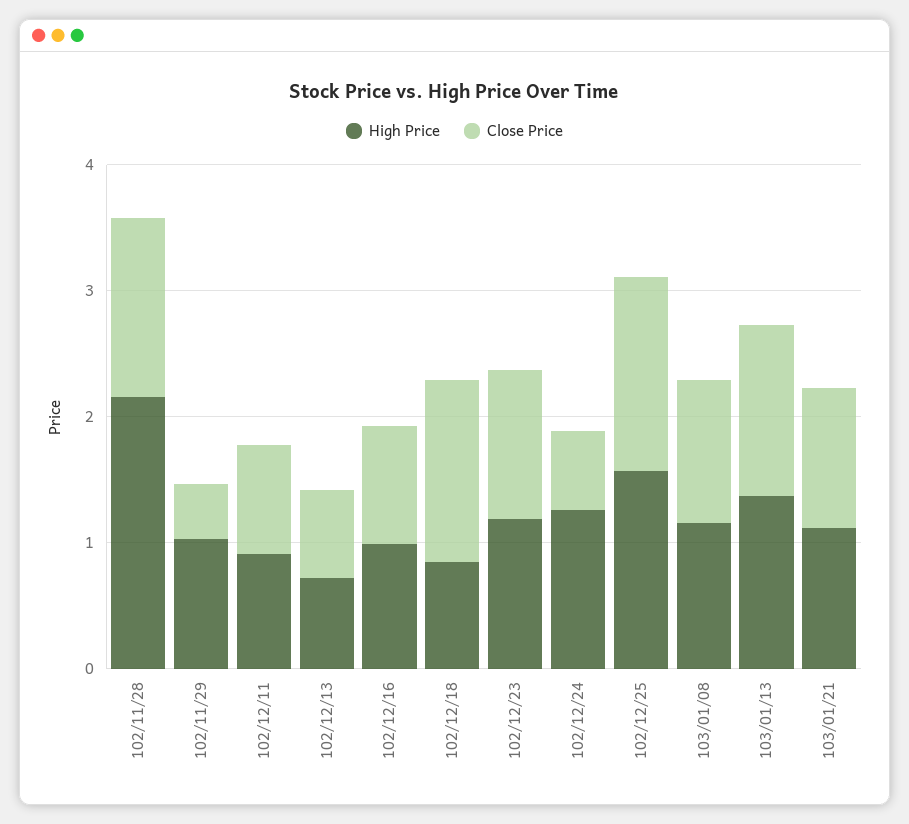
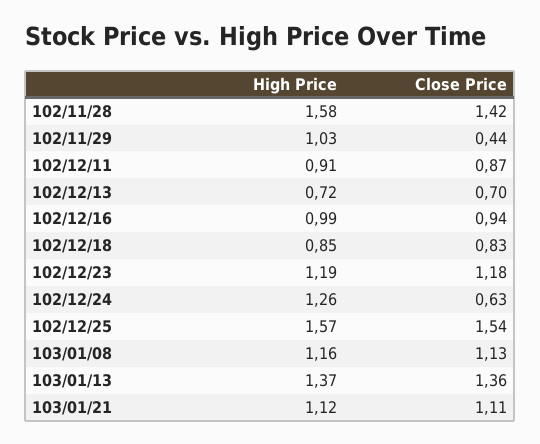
High Price, 102/11/28: 2.2 -> 1.58
Close Price, 102/12/18: 1.4 -> 0.83

